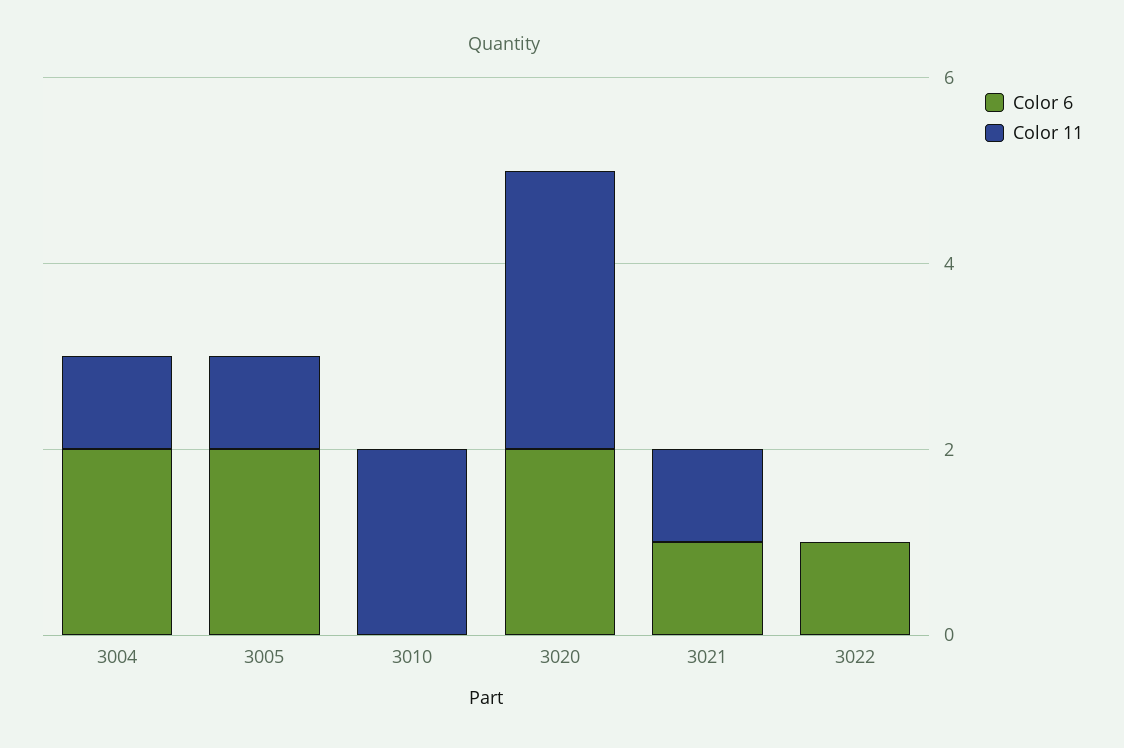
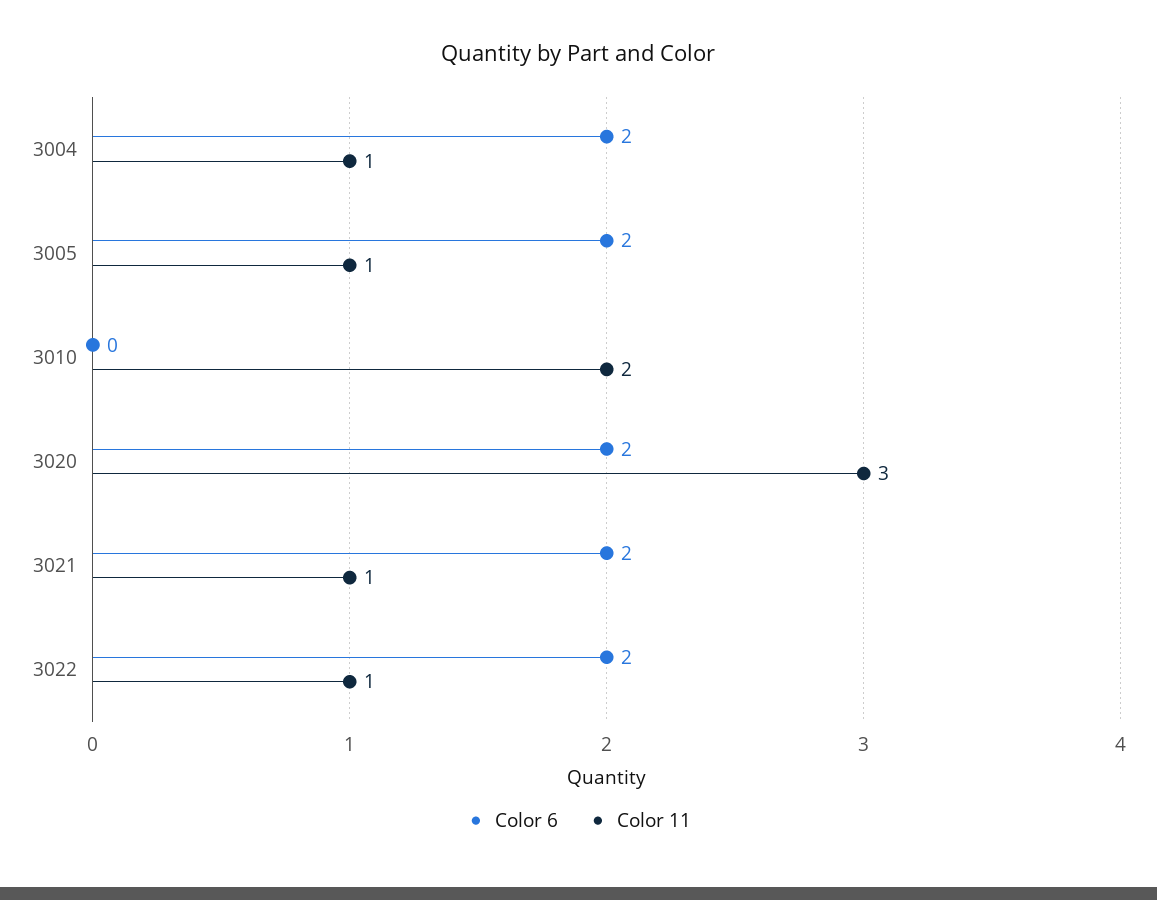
Color 6, 3021: 1 -> 2
Color 6, 3022: 1 -> 2
Color 11, 3022: 0 -> 1

